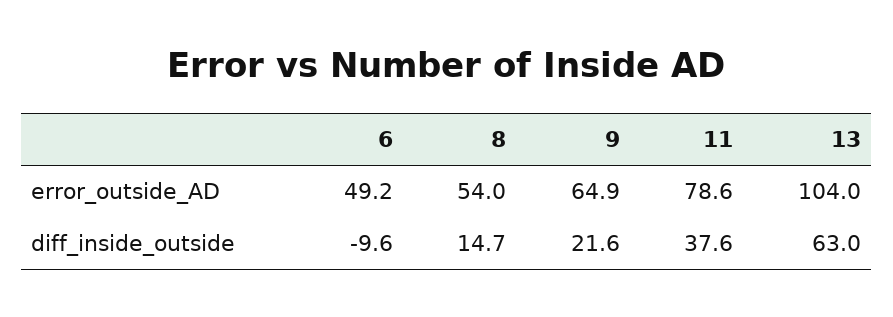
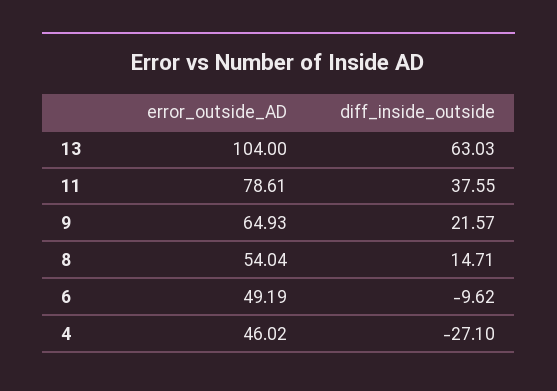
4, error_outside_AD: none -> 46.02
4, diff_inside_outside: none -> -27.1

